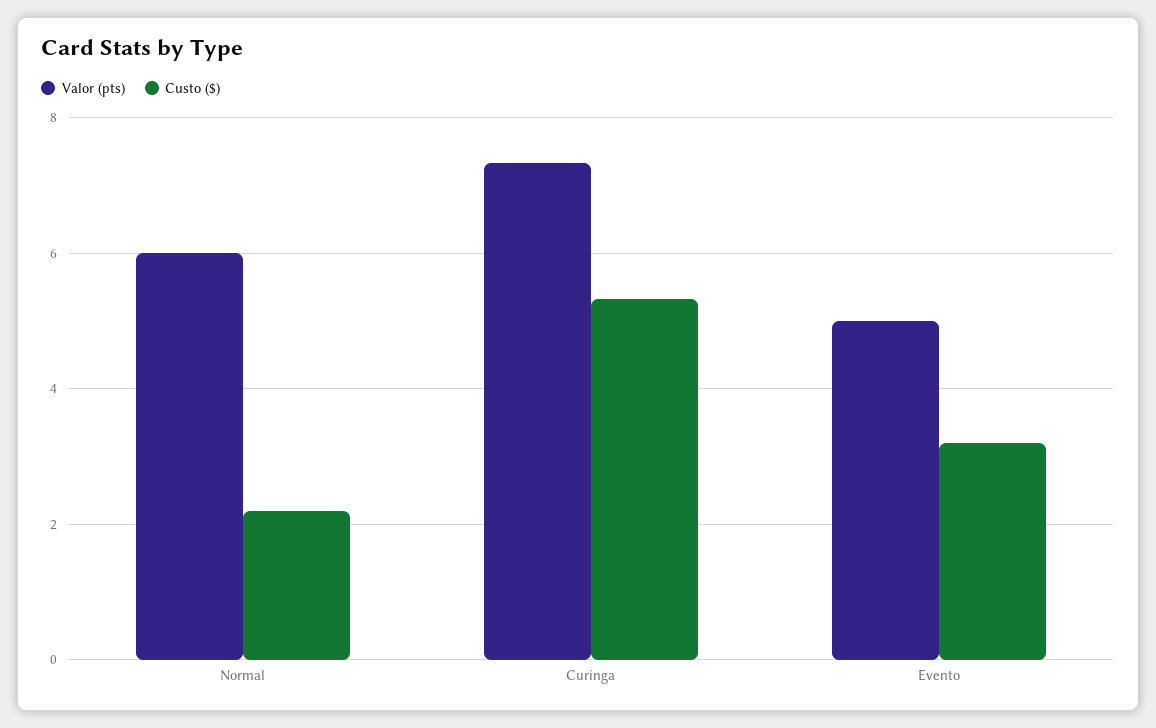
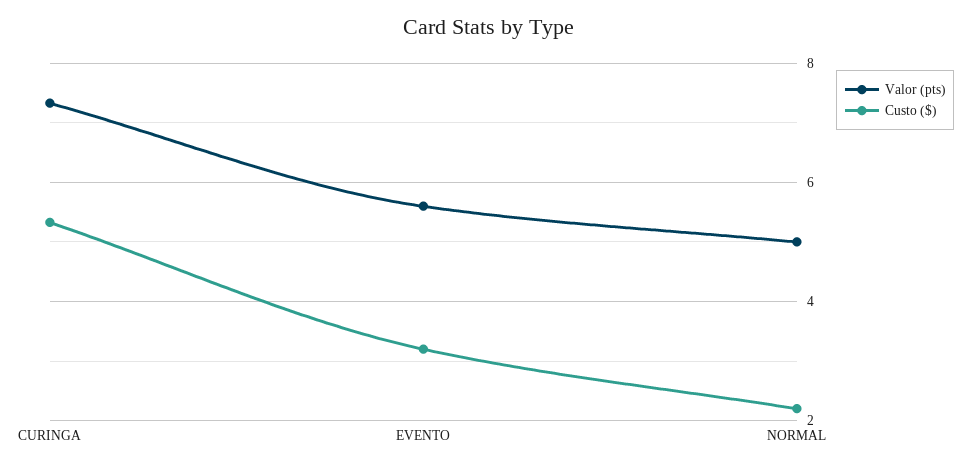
Valor (pts), Normal: 6 -> 5
Valor (pts), Evento: 5 -> 5.6

